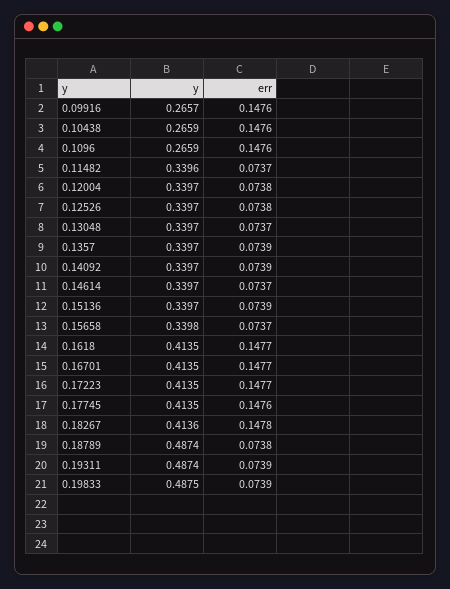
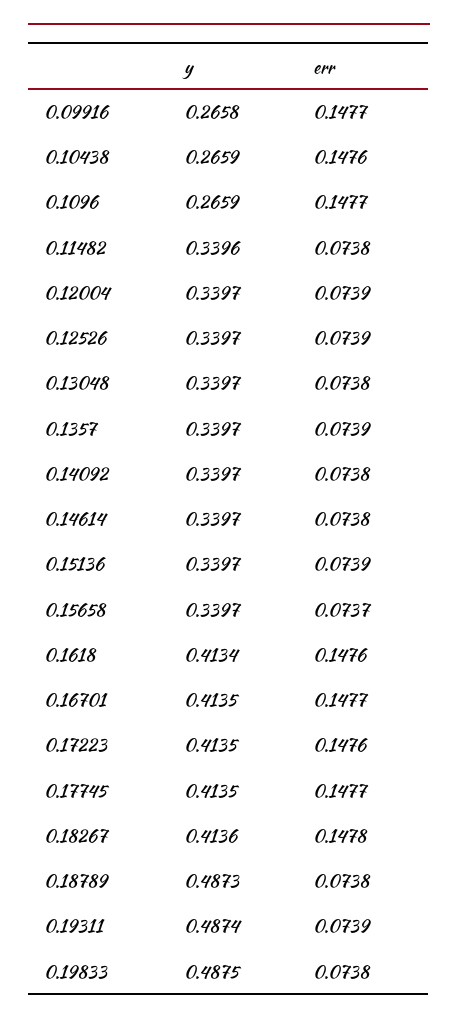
y, 0.09916: 0.2657 -> 0.2658
err, 0.09916: 0.1476 -> 0.1477
err, 0.1096: 0.1476 -> 0.1477
err, 0.11482: 0.0737 -> 0.0738
err, 0.12004: 0.0738 -> 0.0739
err, 0.12526: 0.0738 -> 0.0739
err, 0.13048: 0.0737 -> 0.0738
err, 0.14092: 0.0739 -> 0.0738
err, 0.14614: 0.0737 -> 0.0738
y, 0.15658: 0.3398 -> 0.3397
y, 0.1618: 0.4135 -> 0.4134
err, 0.1618: 0.1477 -> 0.1476
err, 0.17223: 0.1477 -> 0.1476
err, 0.17745: 0.1476 -> 0.1477
y, 0.18789: 0.4874 -> 0.4873
err, 0.19833: 0.0739 -> 0.0738

